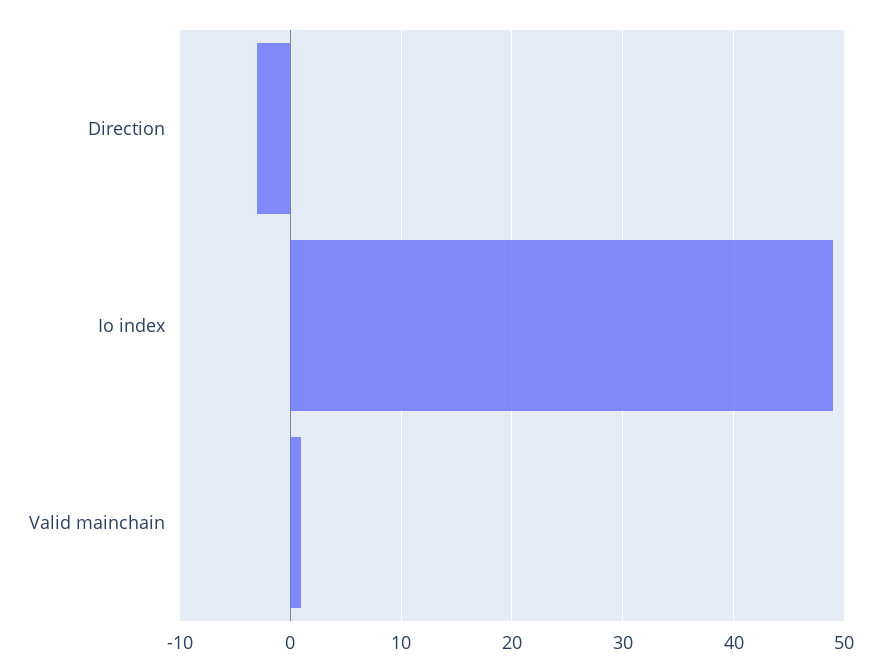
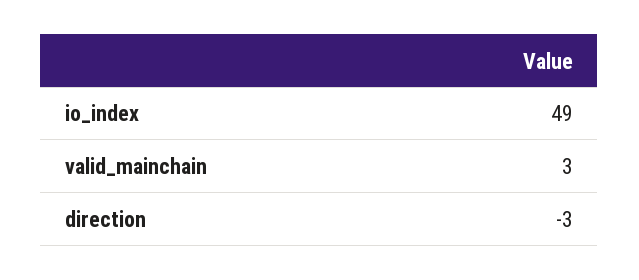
Valid mainchain: 1 -> 3

